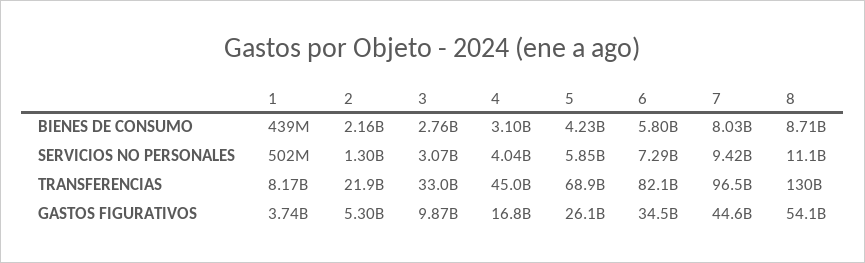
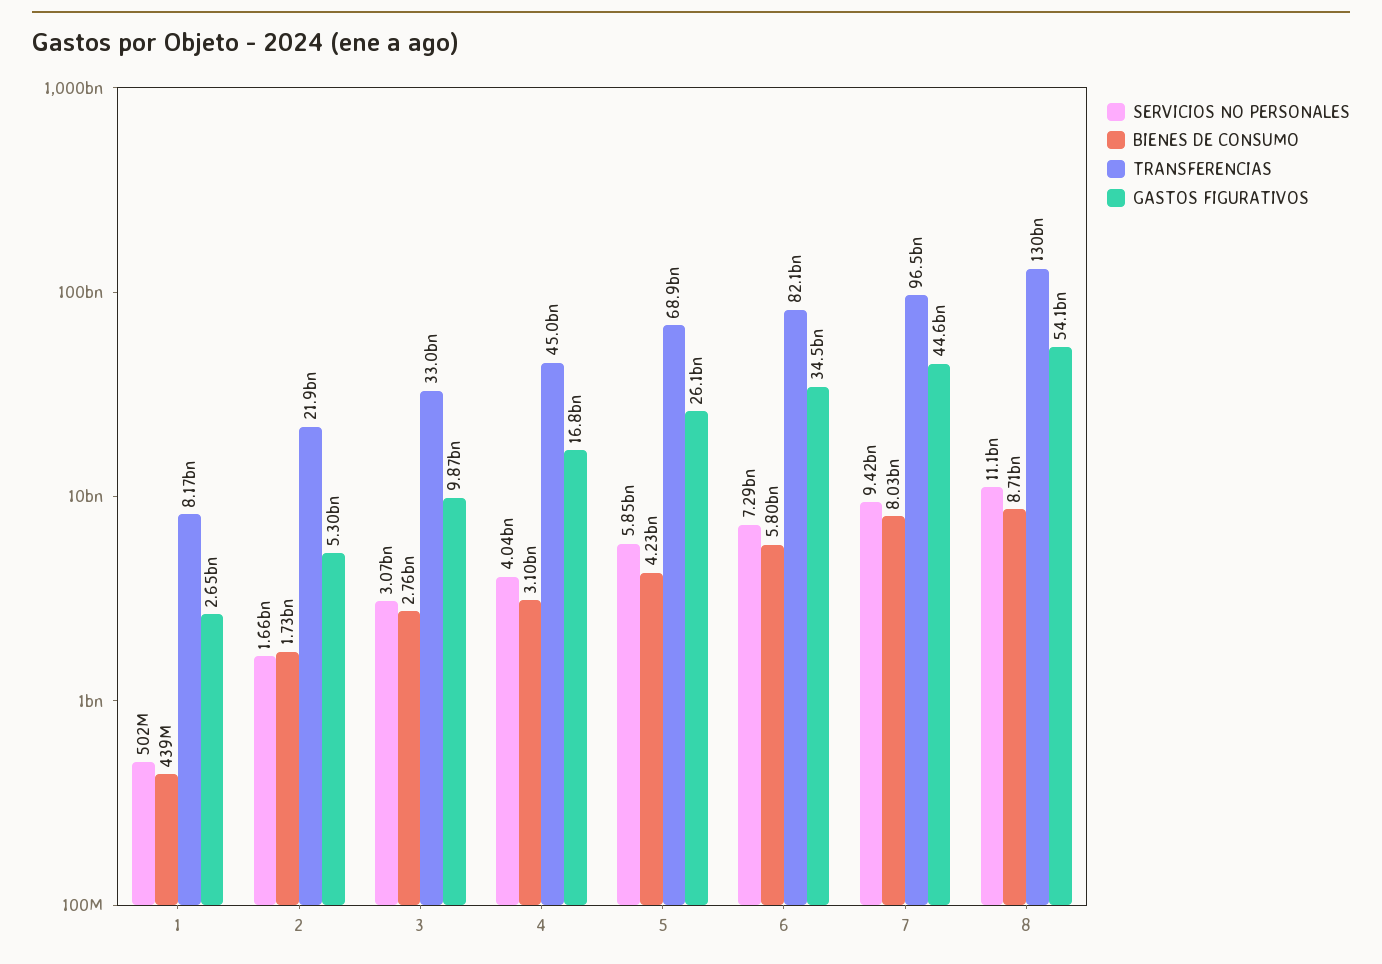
BIENES DE CONSUMO, 2: 2160000000 -> 1730000000
SERVICIOS NO PERSONALES, 2: 1300000000 -> 1660000000
GASTOS FIGURATIVOS, 1: 3740000000 -> 2650000000

